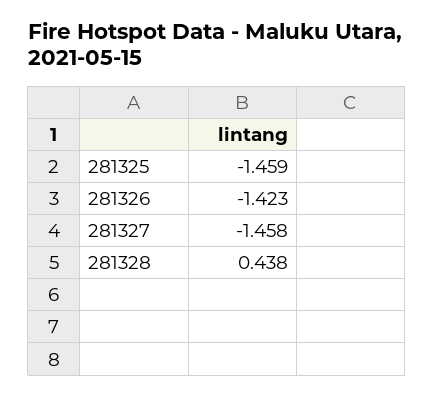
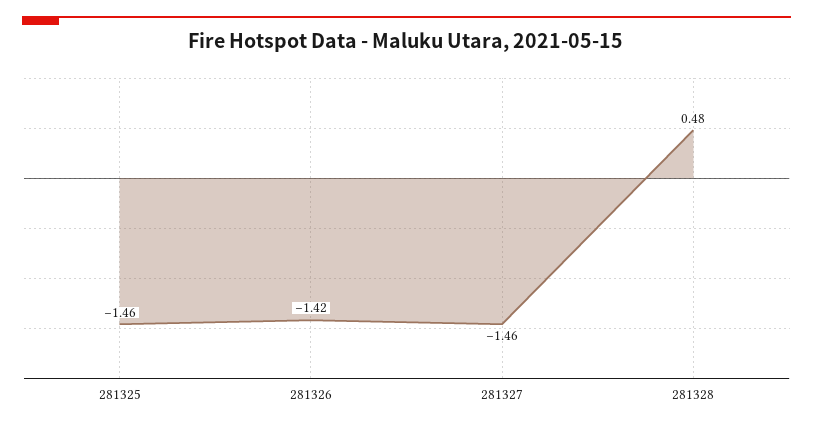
281328: 0.438 -> 0.48

